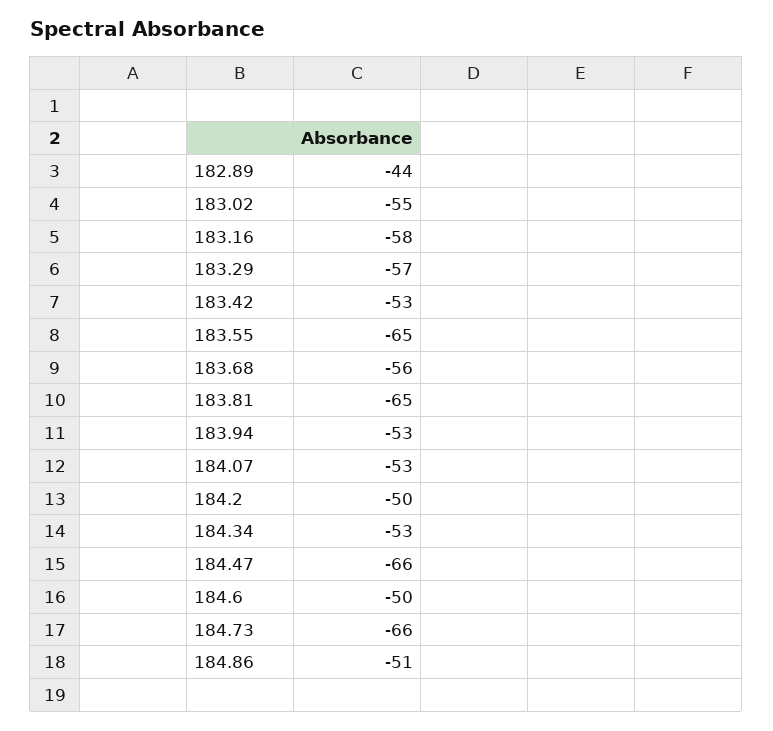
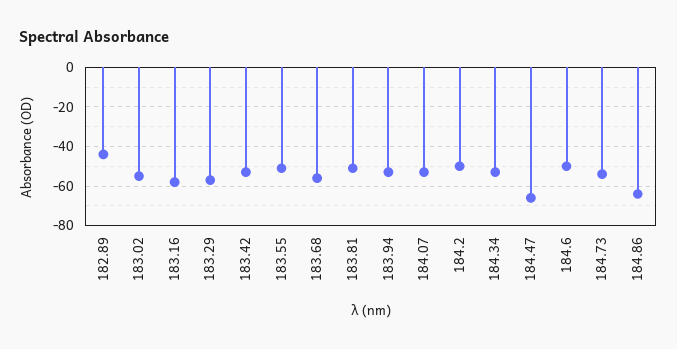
183.55: -65 -> -50
183.81: -65 -> -50
184.73: -66 -> -55
184.86: -51 -> -65

